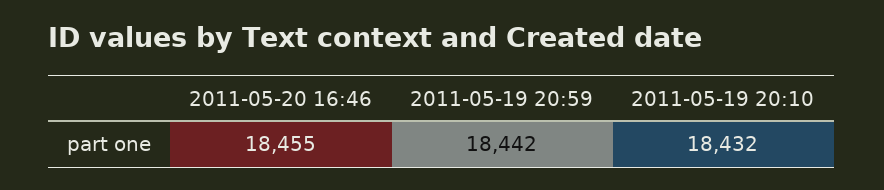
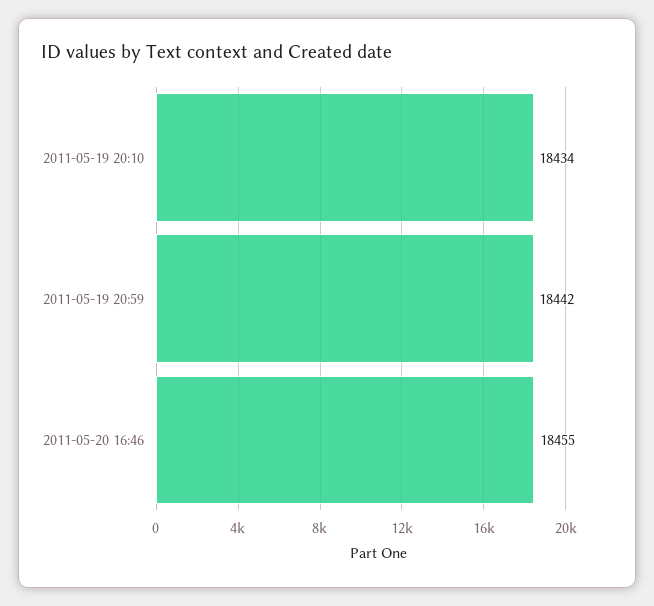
2011-05-19 20:10: 18432 -> 18434

